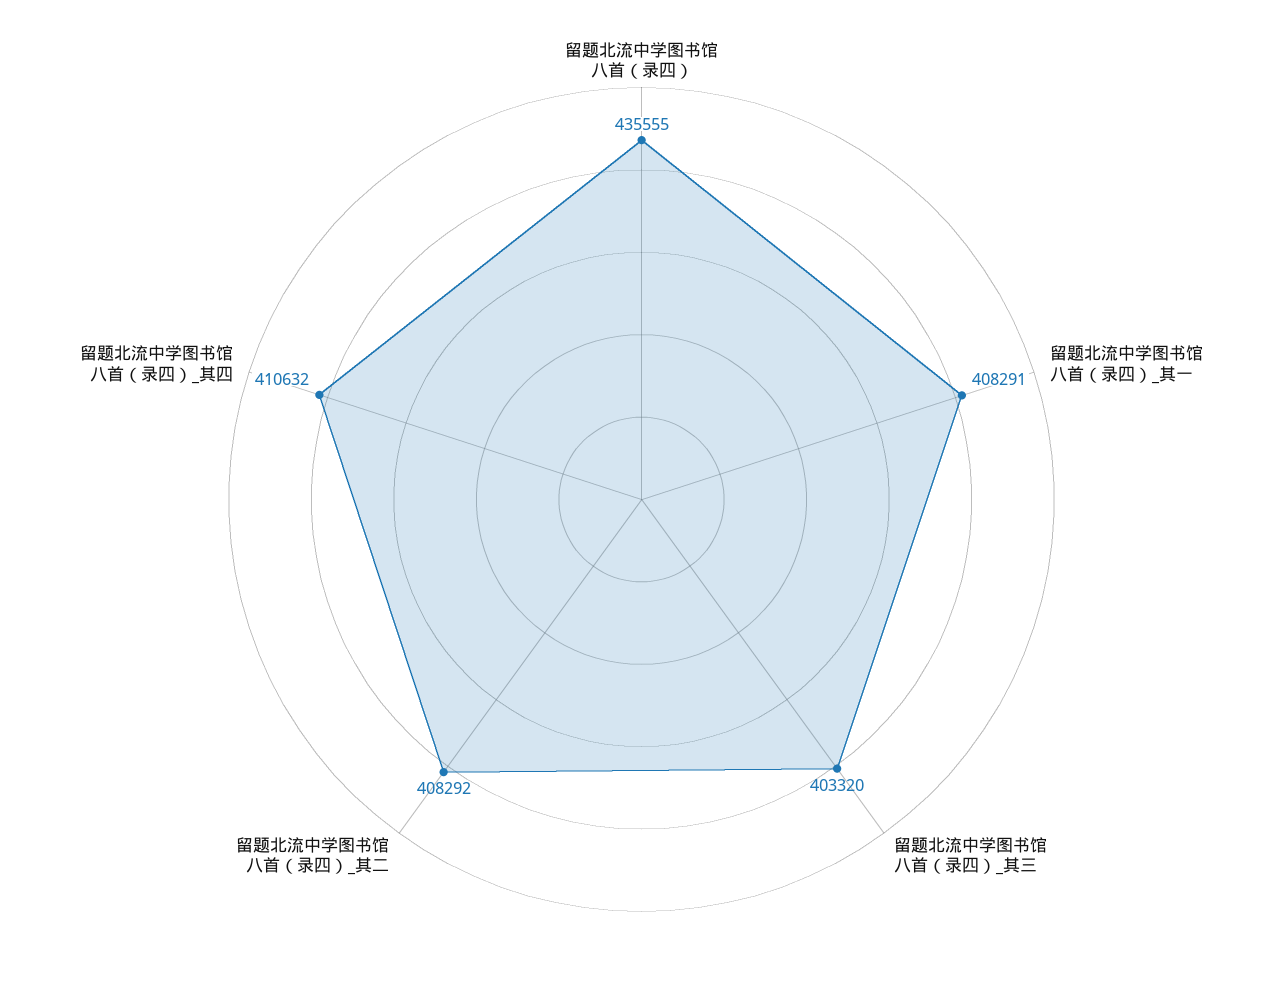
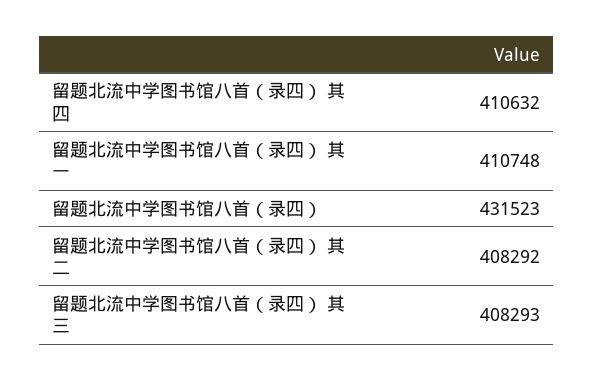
留题北流中学图书馆八首（录四）: 435555 -> 431523
留题北流中学图书馆八首（录四）_其一: 408291 -> 410748
留题北流中学图书馆八首（录四）_其三: 403320 -> 408293

